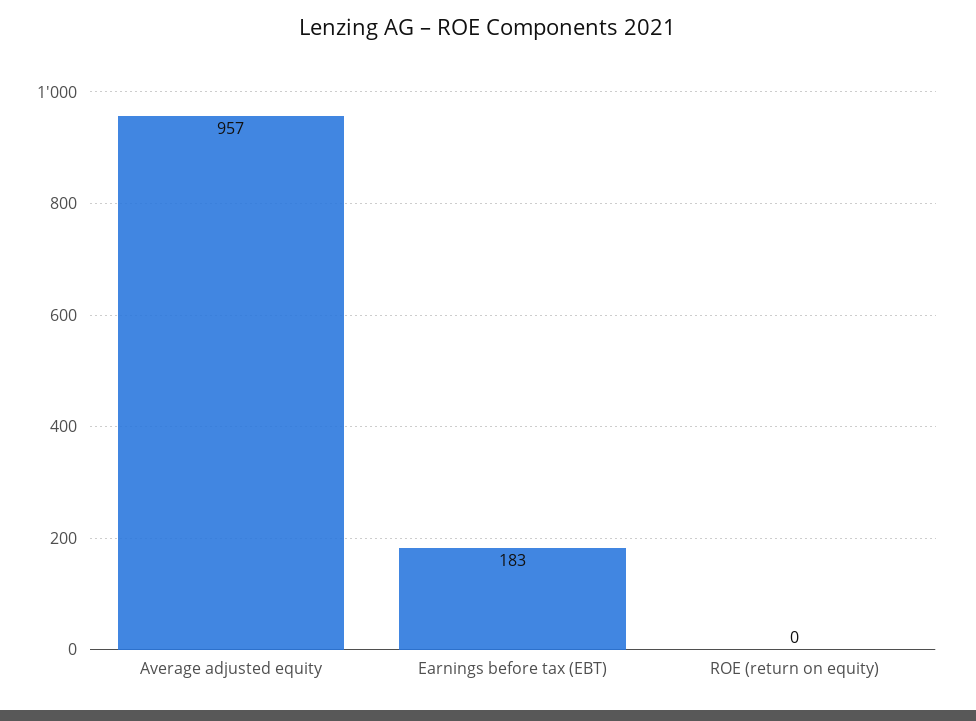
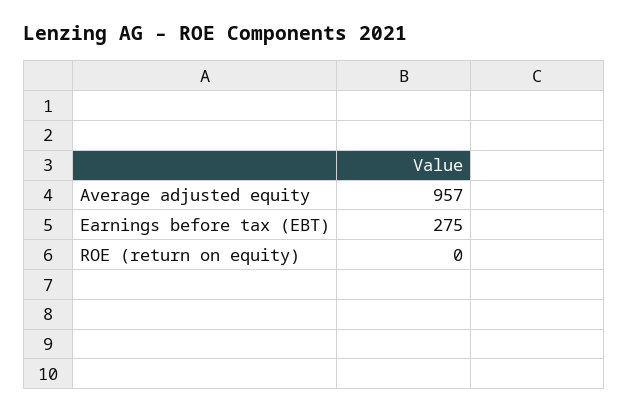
Earnings before tax (EBT): 183 -> 275

